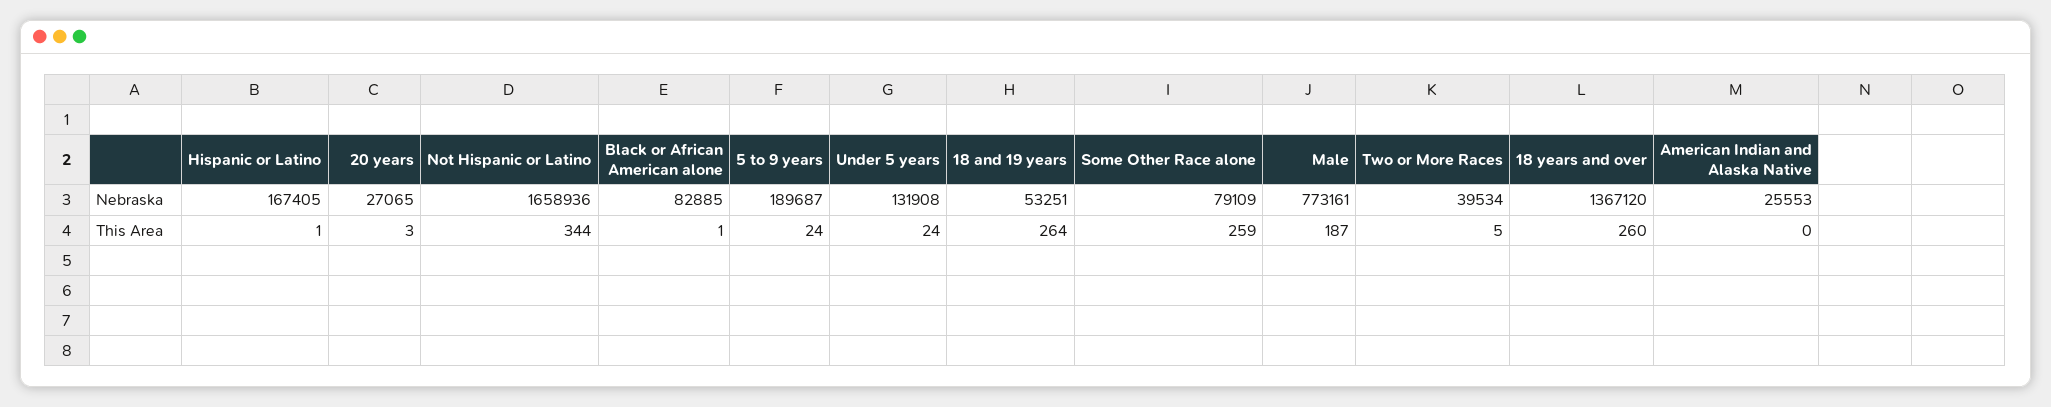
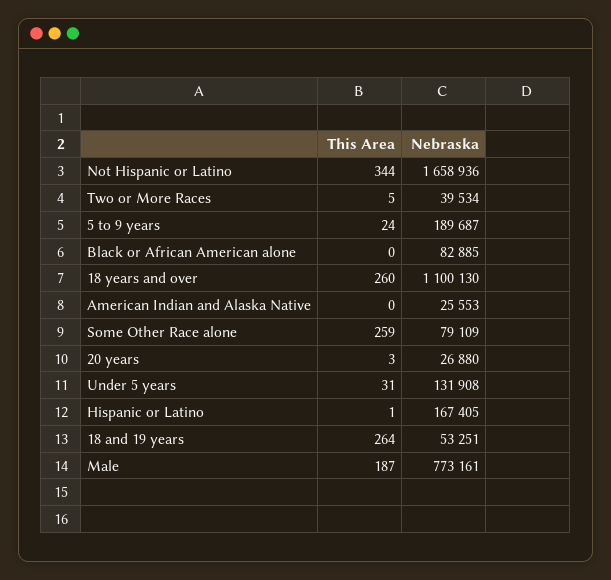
20 years, Nebraska: 27065 -> 26880
18 years and over, Nebraska: 1367120 -> 1100130
Black or African American alone, This Area: 1 -> 0
Under 5 years, This Area: 24 -> 31

